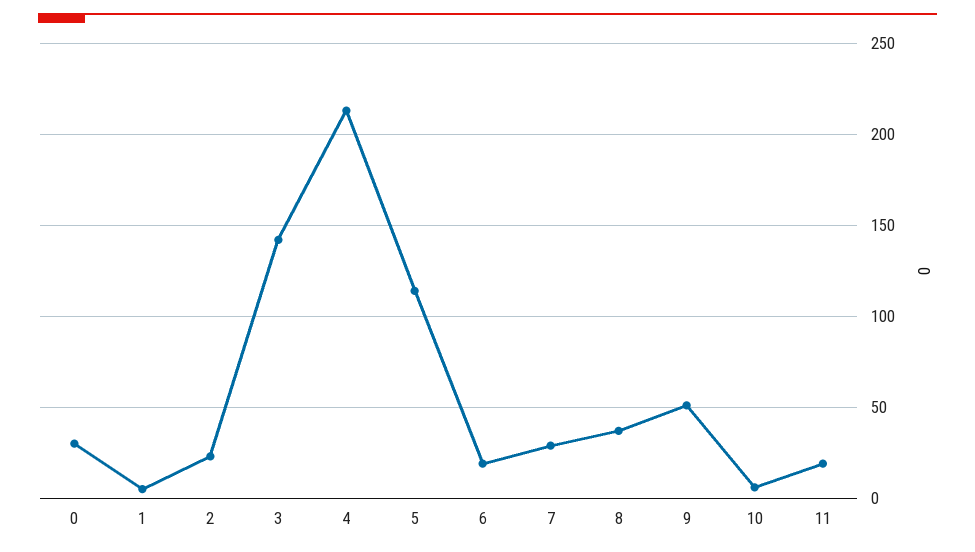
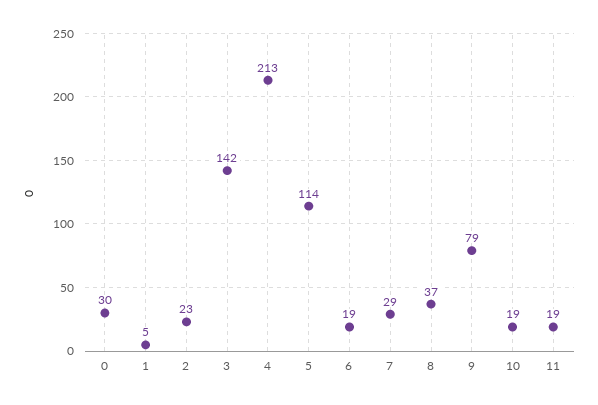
9: 50 -> 79
10: 5 -> 19

